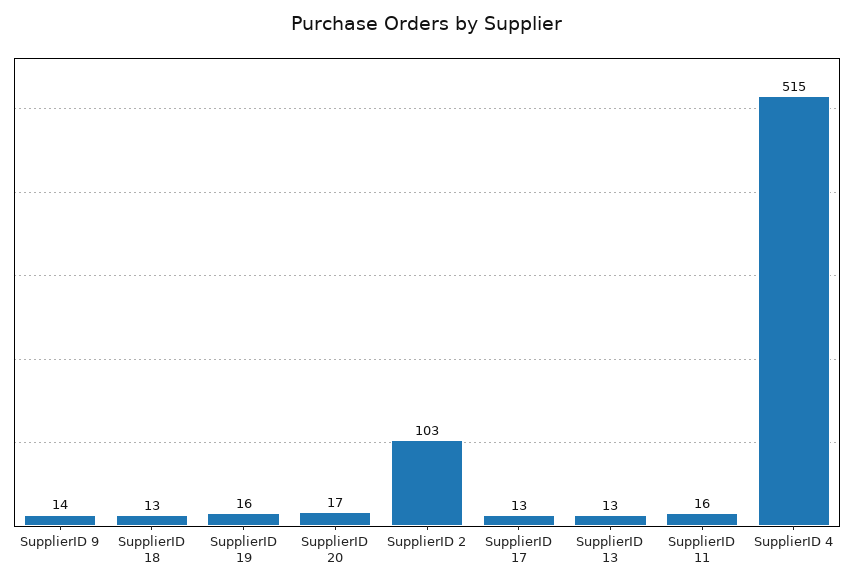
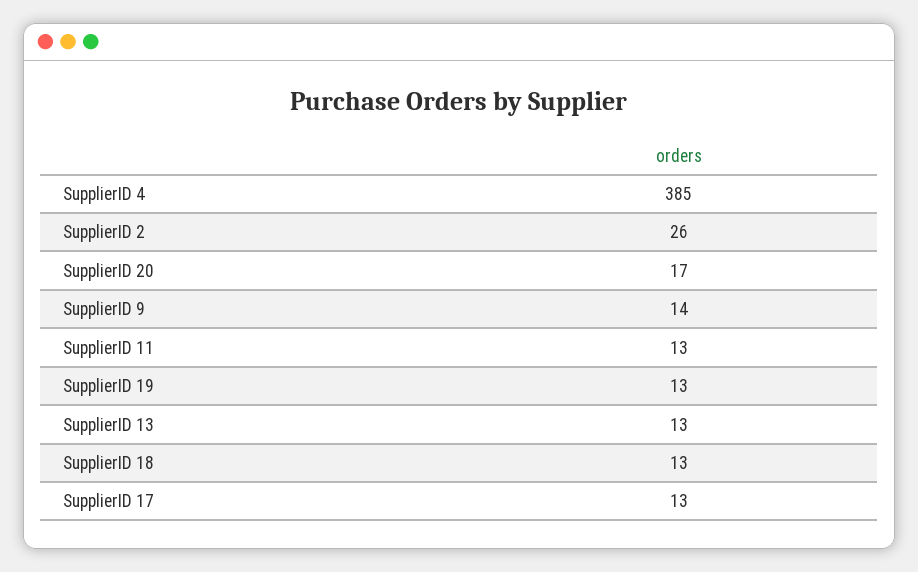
SupplierID 19: 16 -> 13
SupplierID 2: 103 -> 26
SupplierID 11: 16 -> 13
SupplierID 4: 515 -> 385

